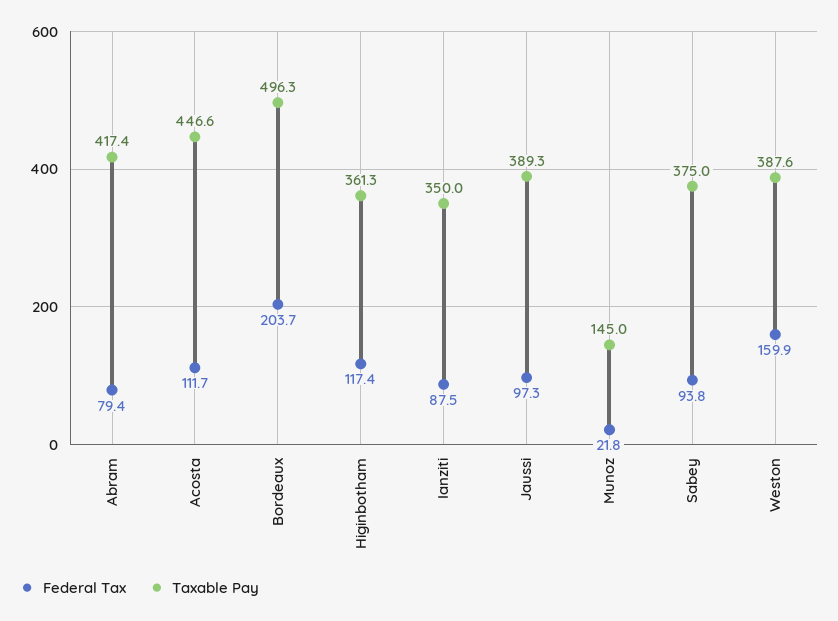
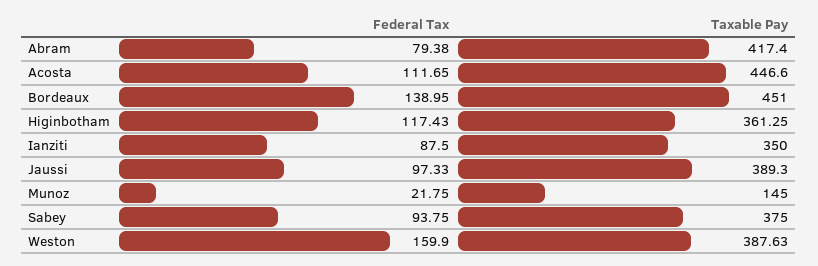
Federal Tax, Bordeaux: 203.7 -> 138.95
Taxable Pay, Bordeaux: 496.3 -> 451

